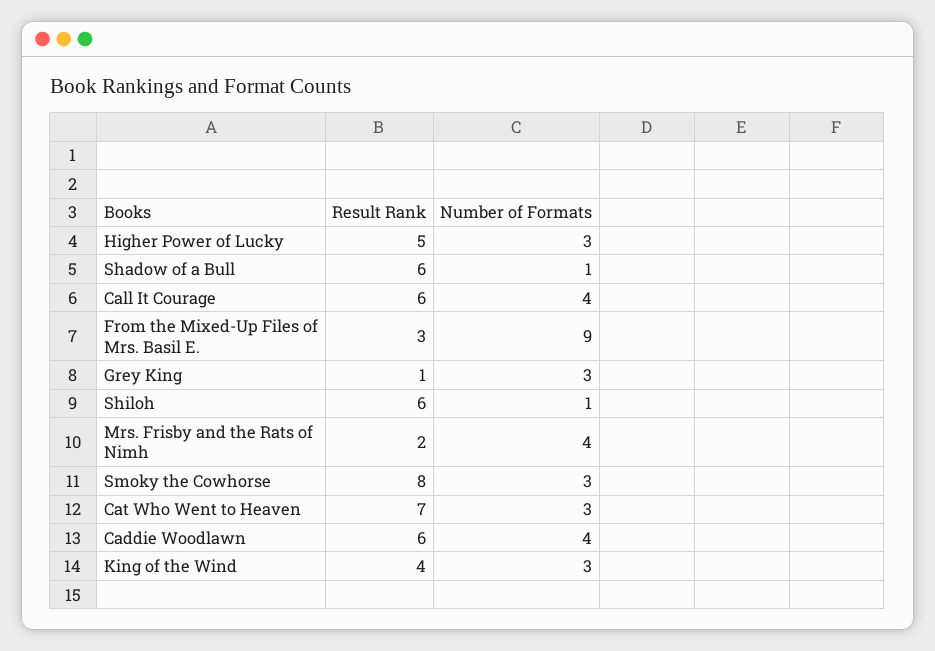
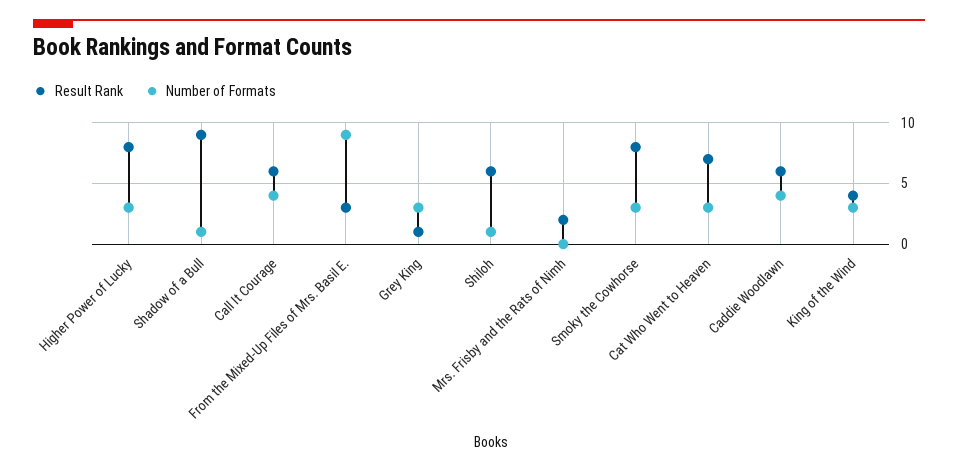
Result Rank, Higher Power of Lucky: 5 -> 8
Result Rank, Shadow of a Bull: 6 -> 9
Number of Formats, Mrs. Frisby and the Rats of Nimh: 4 -> 0

